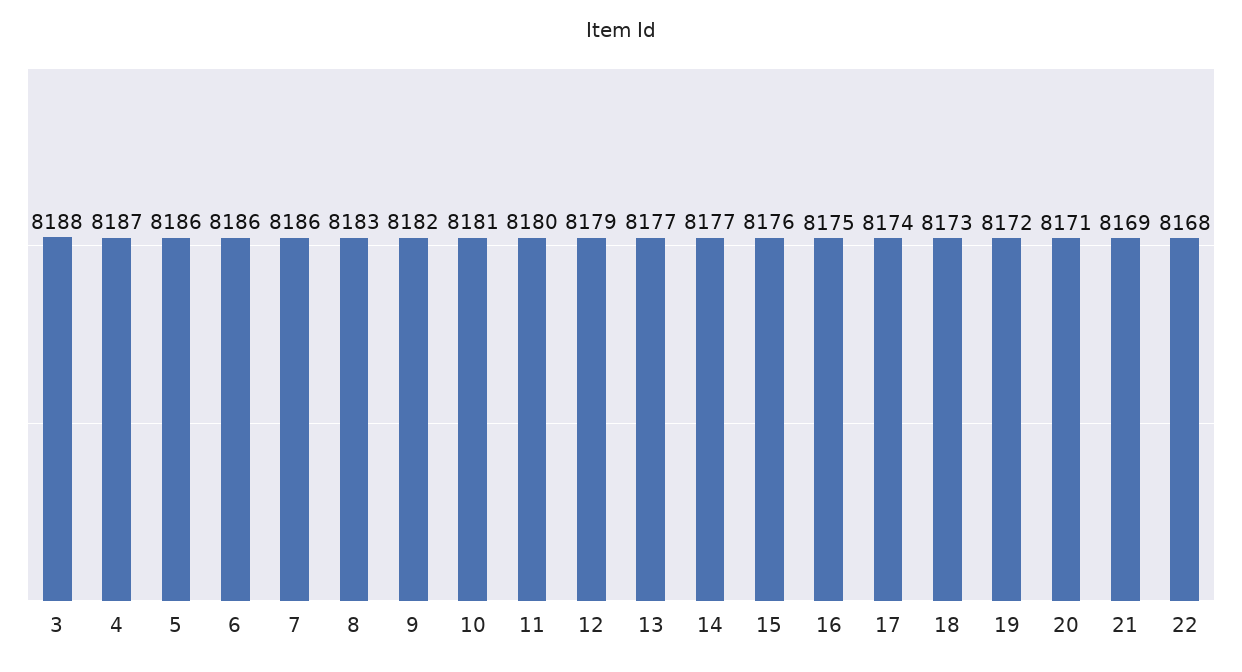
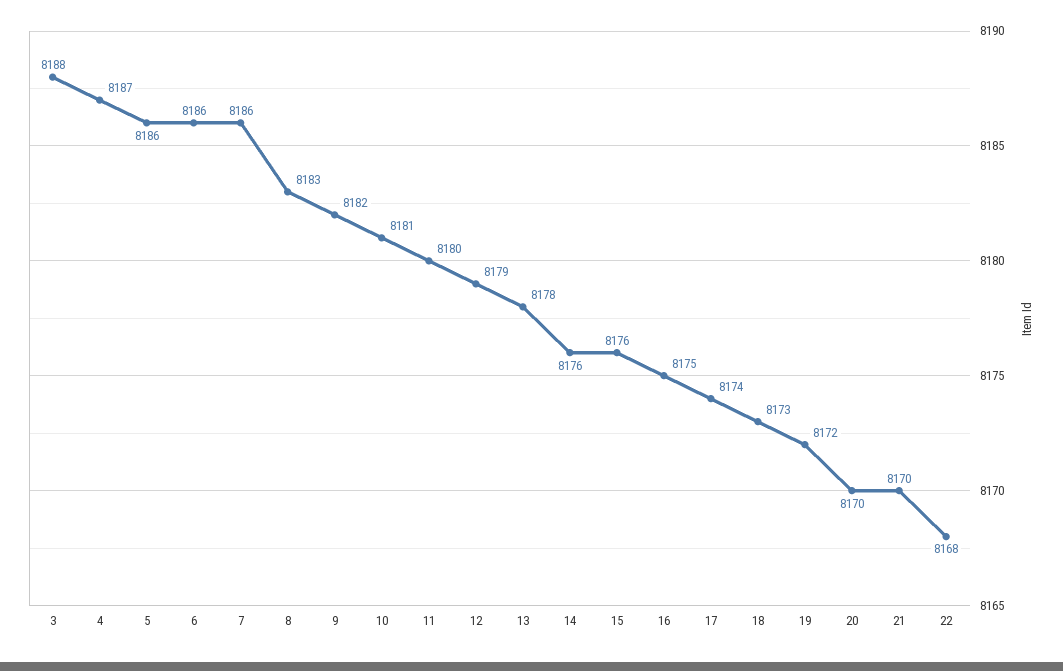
13: 8177 -> 8178
14: 8177 -> 8176
20: 8171 -> 8170
21: 8169 -> 8170

